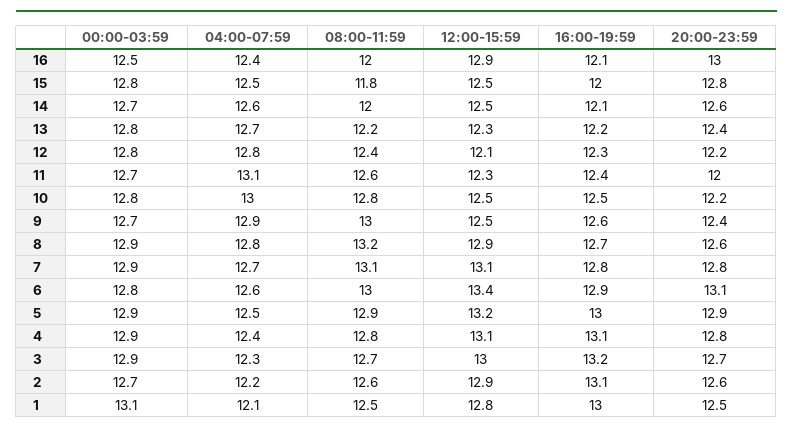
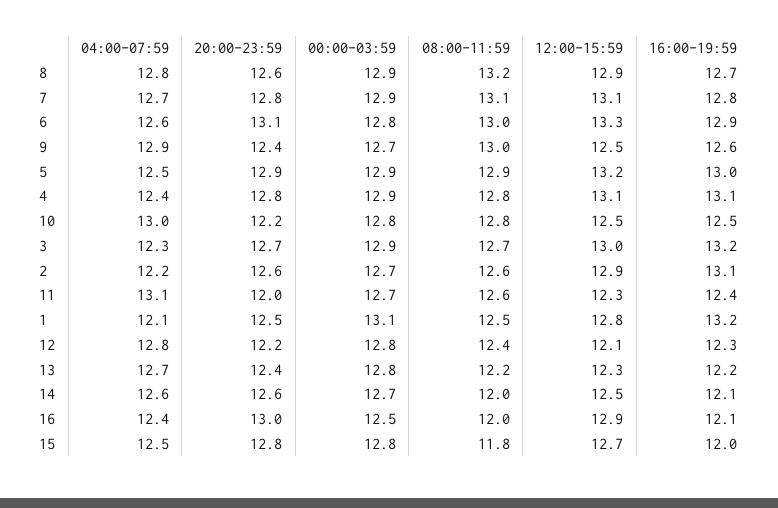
12:00-15:59, 15: 12.5 -> 12.7
12:00-15:59, 6: 13.4 -> 13.3
16:00-19:59, 1: 13 -> 13.2

